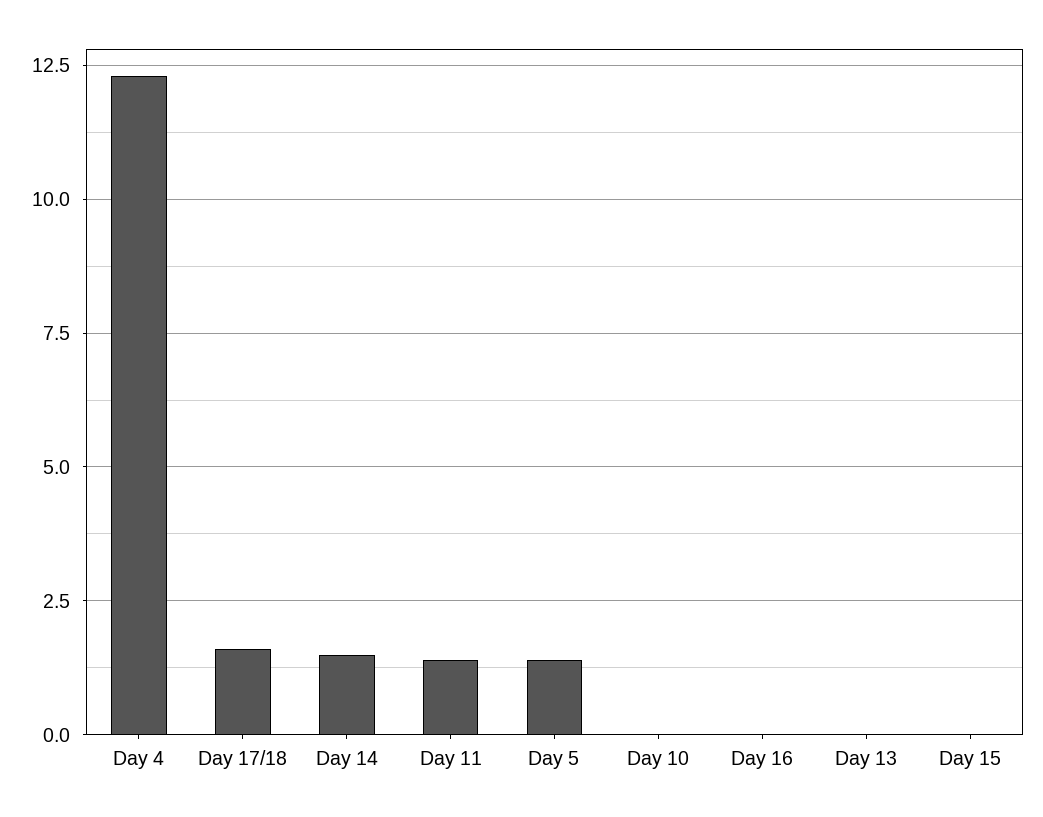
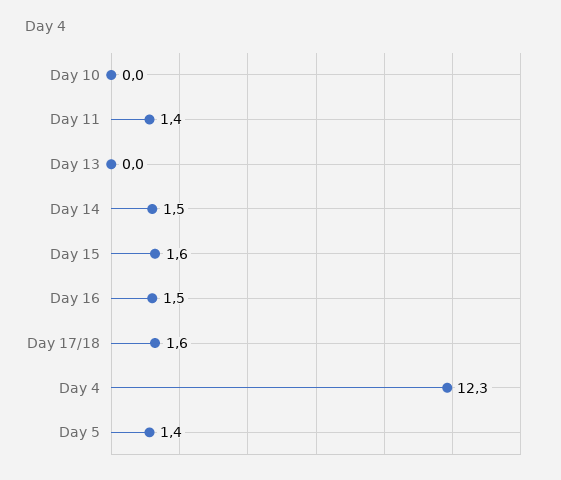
Day 16: 0 -> 1.5
Day 15: 0 -> 1.6

